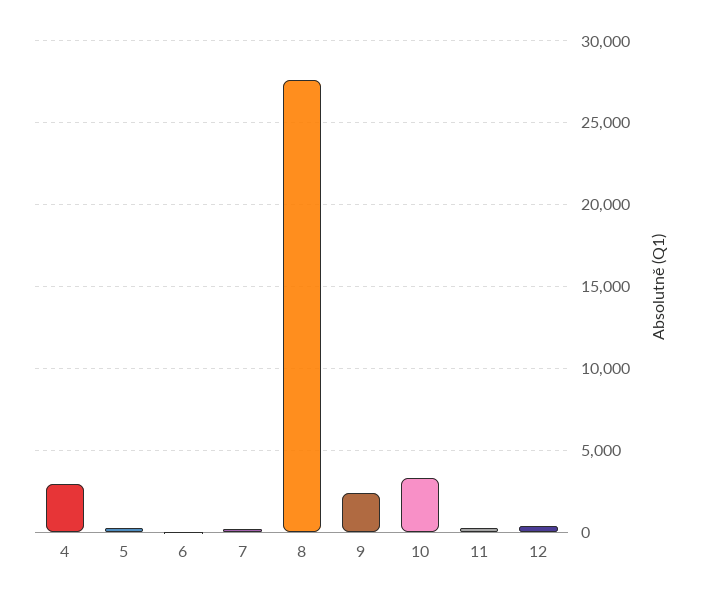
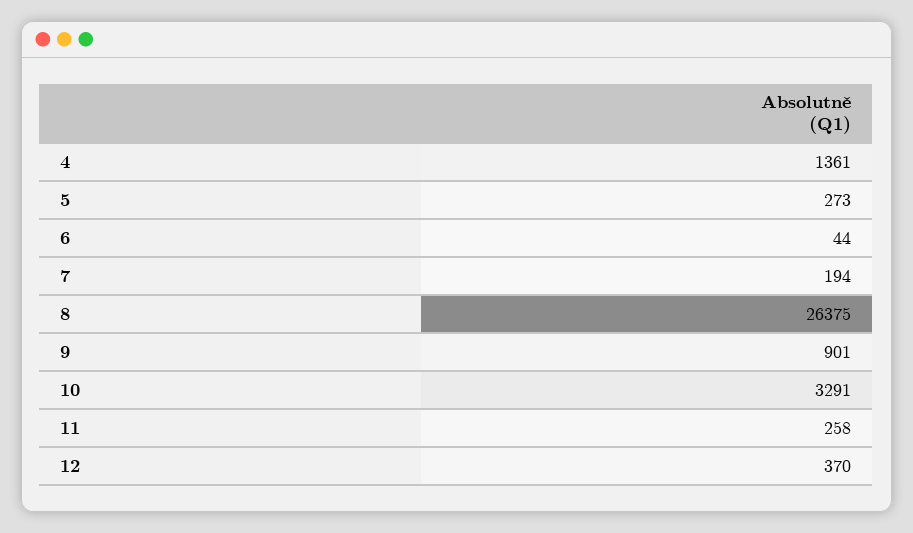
4: 3000 -> 1361
8: 27500 -> 26375
9: 2500 -> 901

